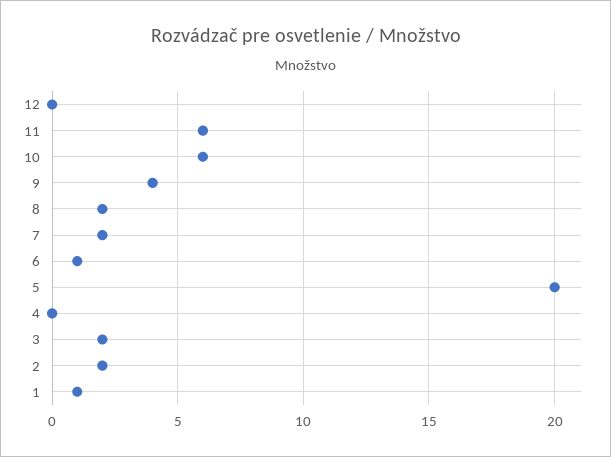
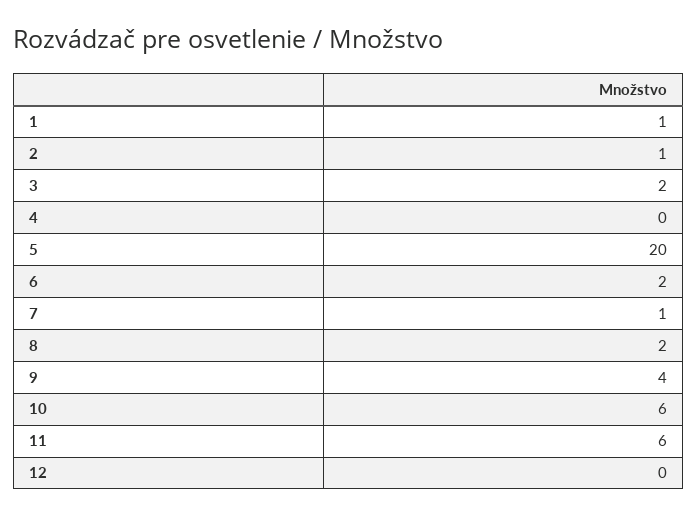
7: 2 -> 1
6: 1 -> 2
2: 2 -> 1

